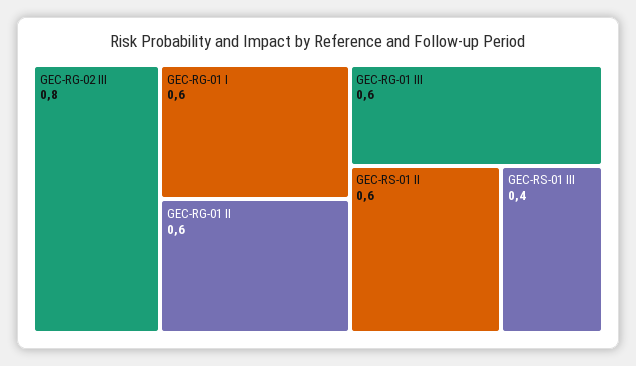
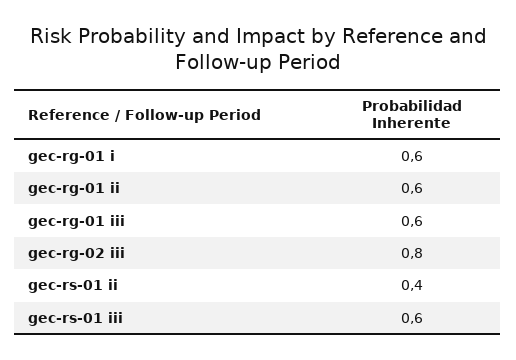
GEC-RS-01 II: 0.6 -> 0.4
GEC-RS-01 III: 0.4 -> 0.6

